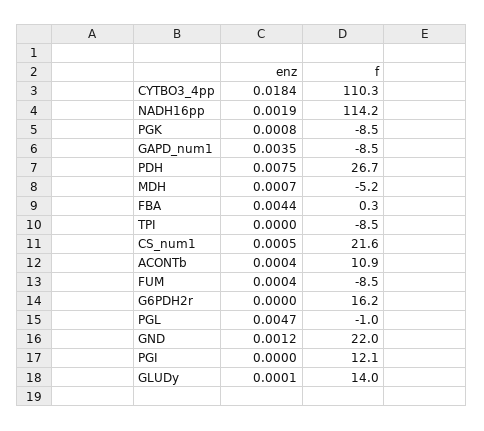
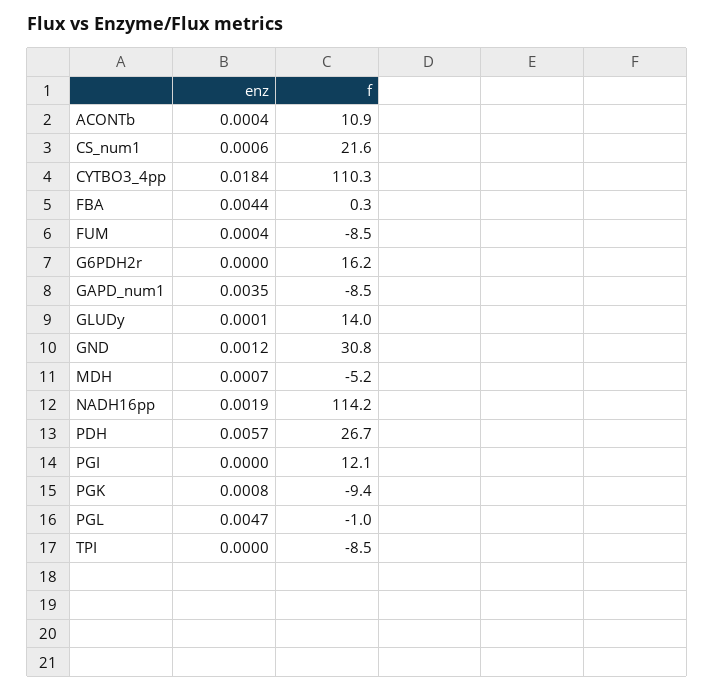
f, PGK: -8.5 -> -9.4
enz, PDH: 0.0075 -> 0.0057
enz, CS_num1: 0.0005 -> 0.0006
f, GND: 22 -> 30.8

